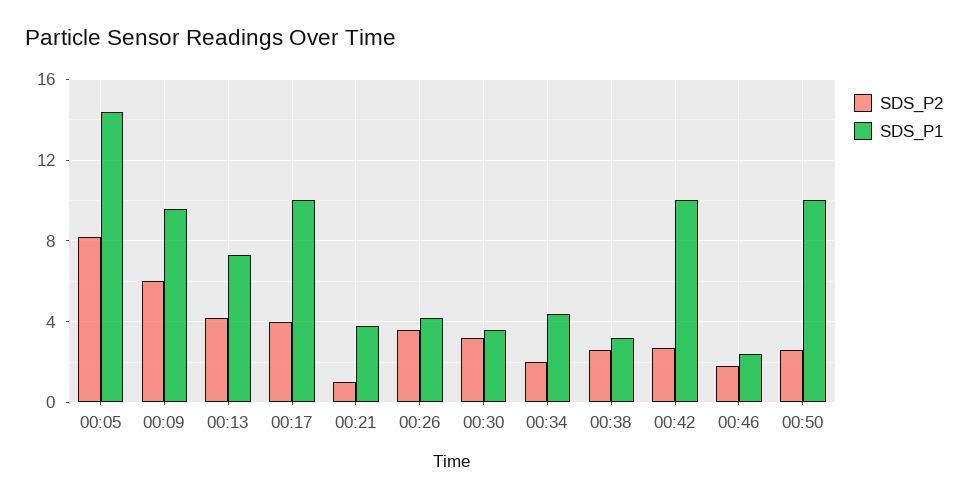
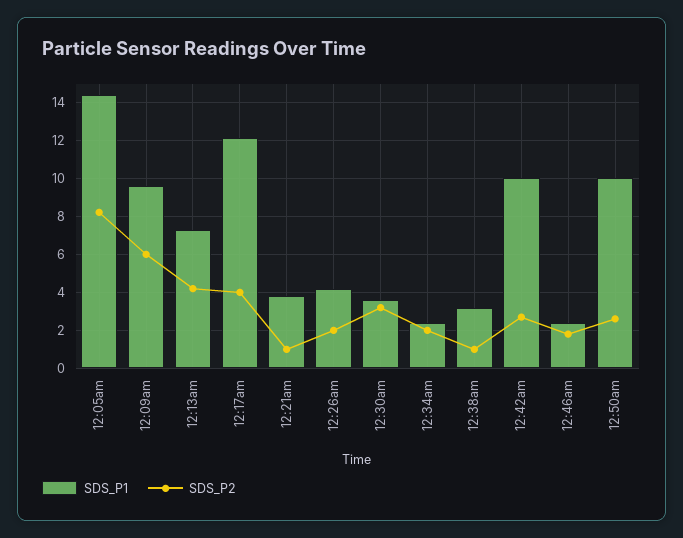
SDS_P1, 00:17: 10 -> 12
SDS_P2, 00:26: 3.5 -> 2
SDS_P1, 00:34: 4.5 -> 2.5
SDS_P2, 00:38: 2.5 -> 1

